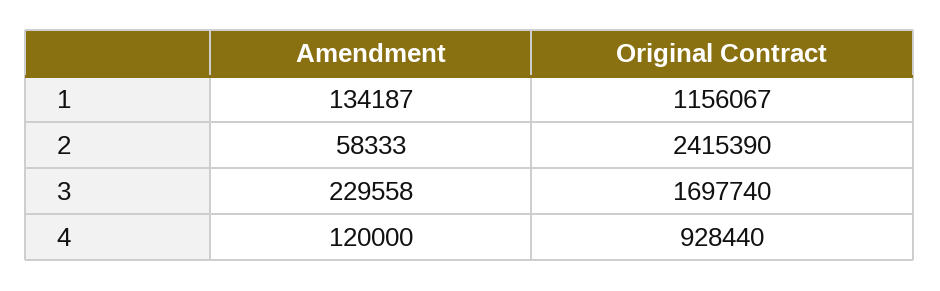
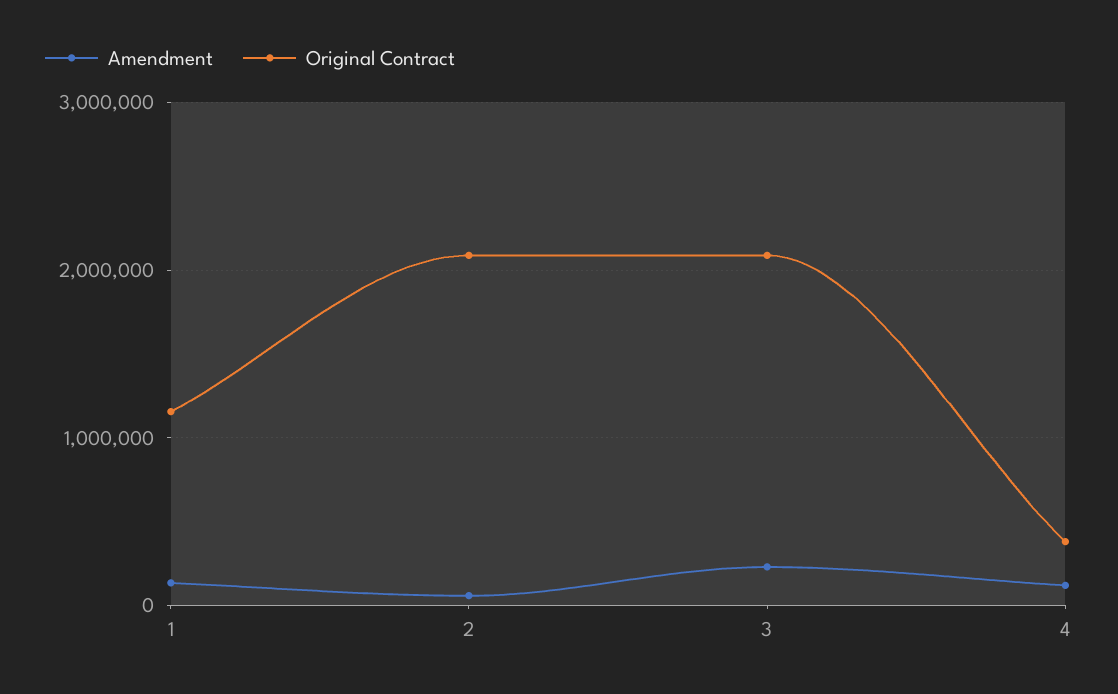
Original Contract, 2: 2415390 -> 2100000
Original Contract, 3: 1697740 -> 2100000
Original Contract, 4: 928440 -> 400000

